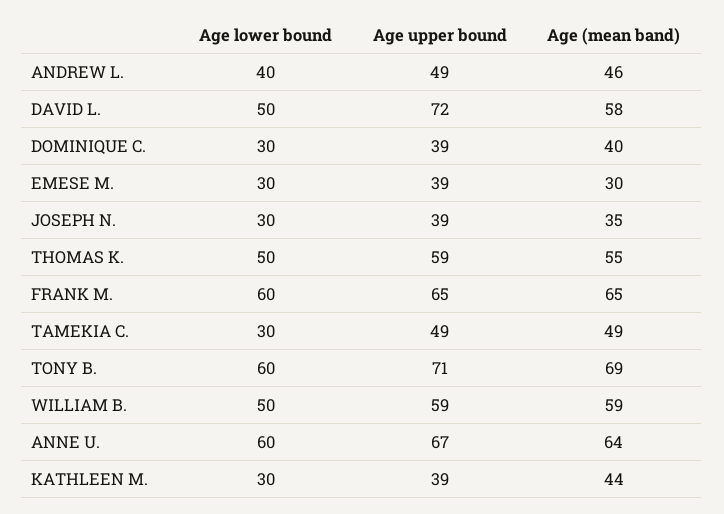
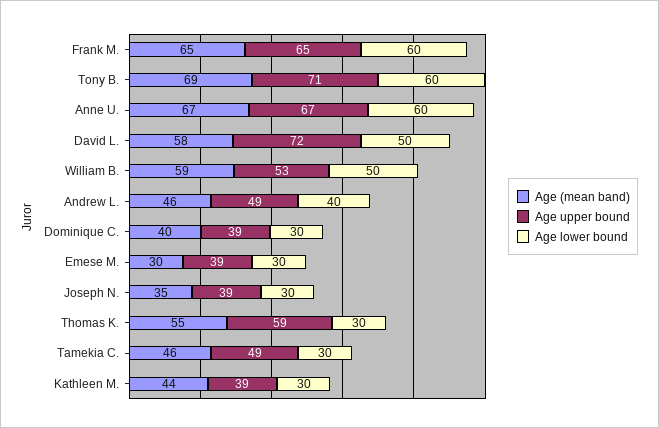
Age lower bound, THOMAS K.: 50 -> 30
Age (mean band), TAMEKIA C.: 49 -> 46
Age upper bound, WILLIAM B.: 59 -> 53
Age (mean band), ANNE U.: 64 -> 67

